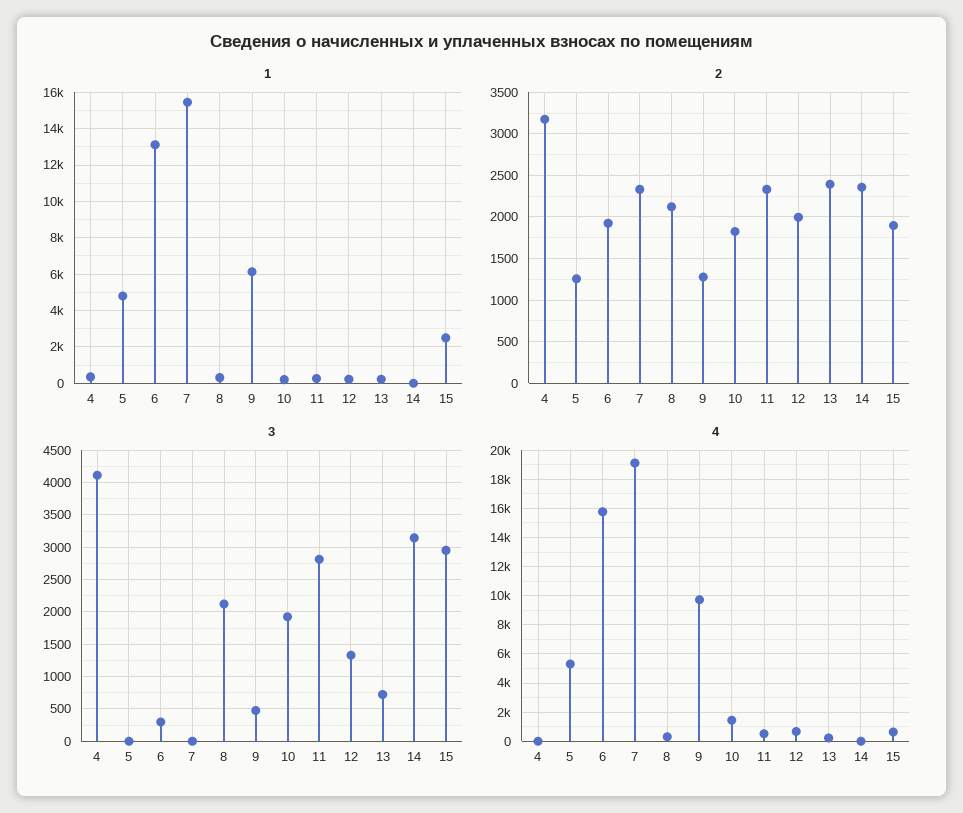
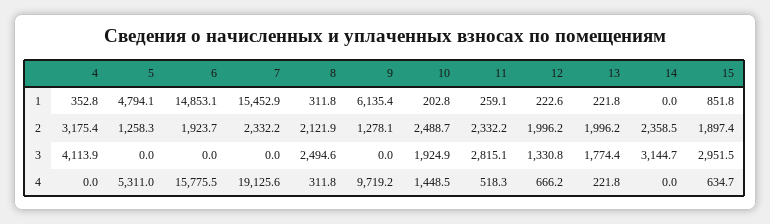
1, 6: 13000 -> 14853.1
1, 15: 2500 -> 851.8
2, 10: 1800 -> 2488.7
2, 13: 2400 -> 1996.2
3, 6: 300 -> 0
3, 8: 2100 -> 2494.6
3, 9: 500 -> 0
3, 13: 700 -> 1774.4

